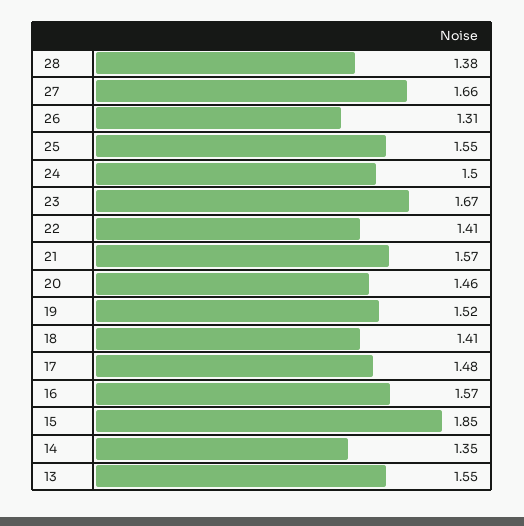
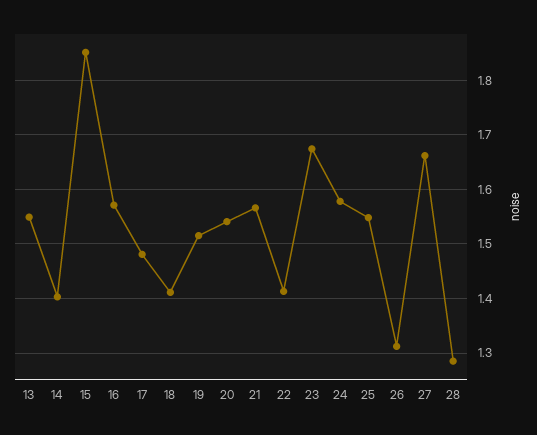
28: 1.38 -> 1.28
24: 1.5 -> 1.58
20: 1.46 -> 1.54
14: 1.35 -> 1.4

